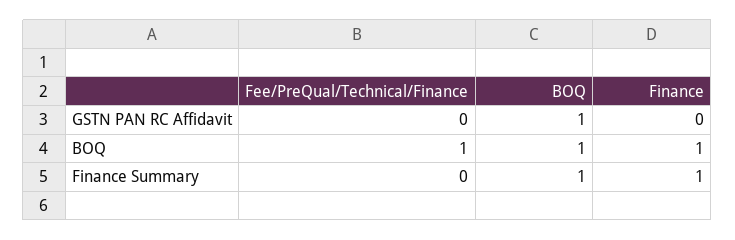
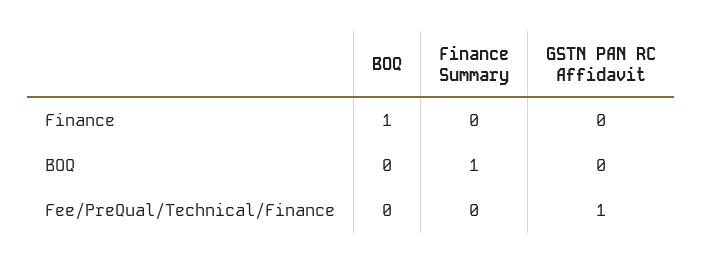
Fee/PreQual/Technical/Finance, GSTN PAN RC Affidavit: 0 -> 1
BOQ, GSTN PAN RC Affidavit: 1 -> 0
Fee/PreQual/Technical/Finance, BOQ: 1 -> 0
BOQ, BOQ: 1 -> 0
Finance, Finance Summary: 1 -> 0

